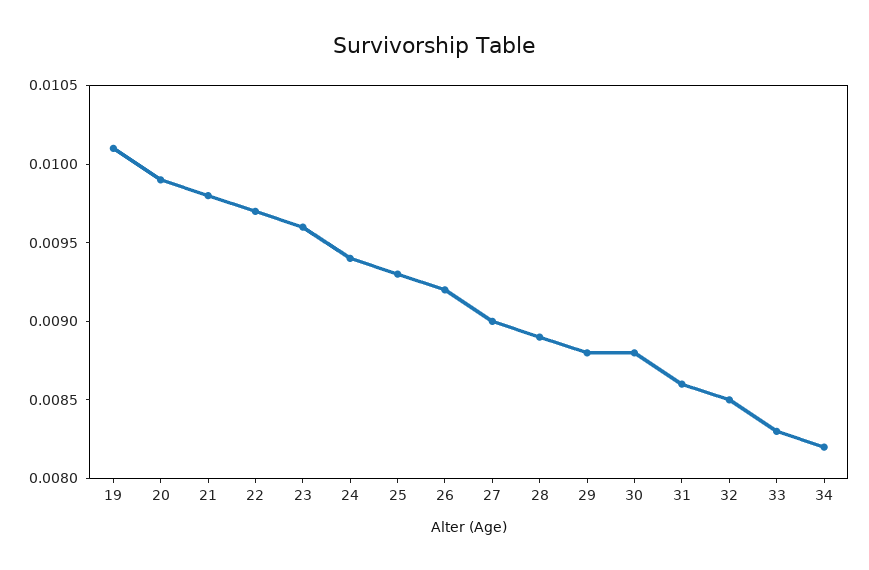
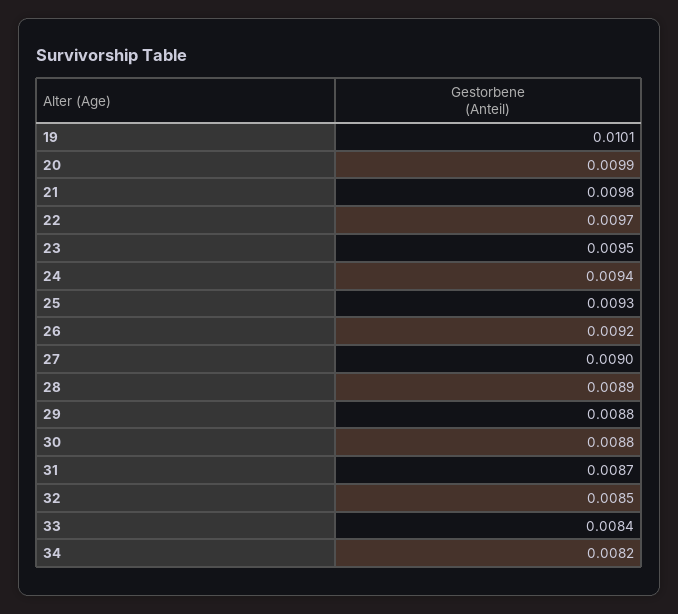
23: 0.0096 -> 0.0095
31: 0.0086 -> 0.0087
33: 0.0083 -> 0.0084

